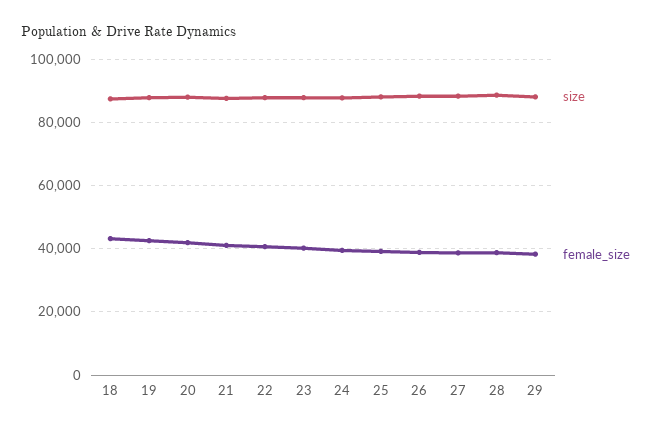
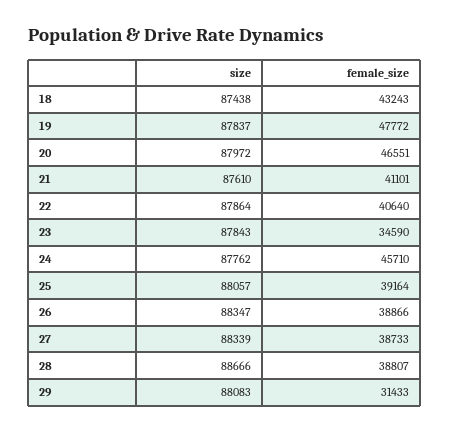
female_size, 19: 42000 -> 47772
female_size, 20: 42000 -> 46551
female_size, 23: 40000 -> 34590
female_size, 24: 40000 -> 45710
female_size, 29: 38000 -> 31433

